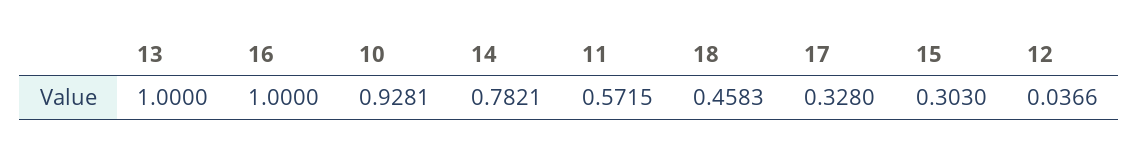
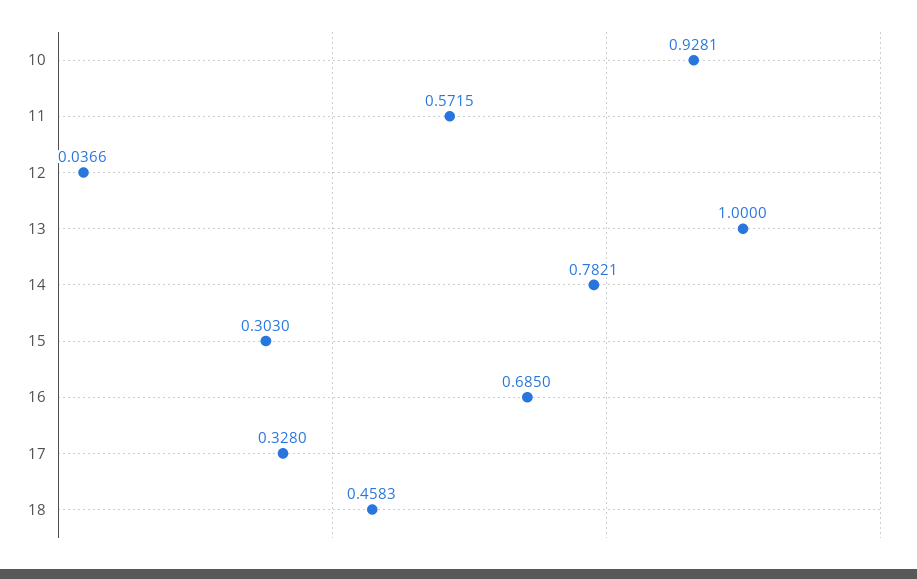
16: 1 -> 0.685

